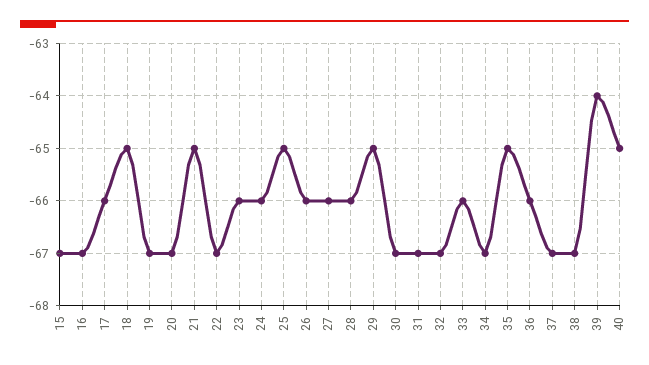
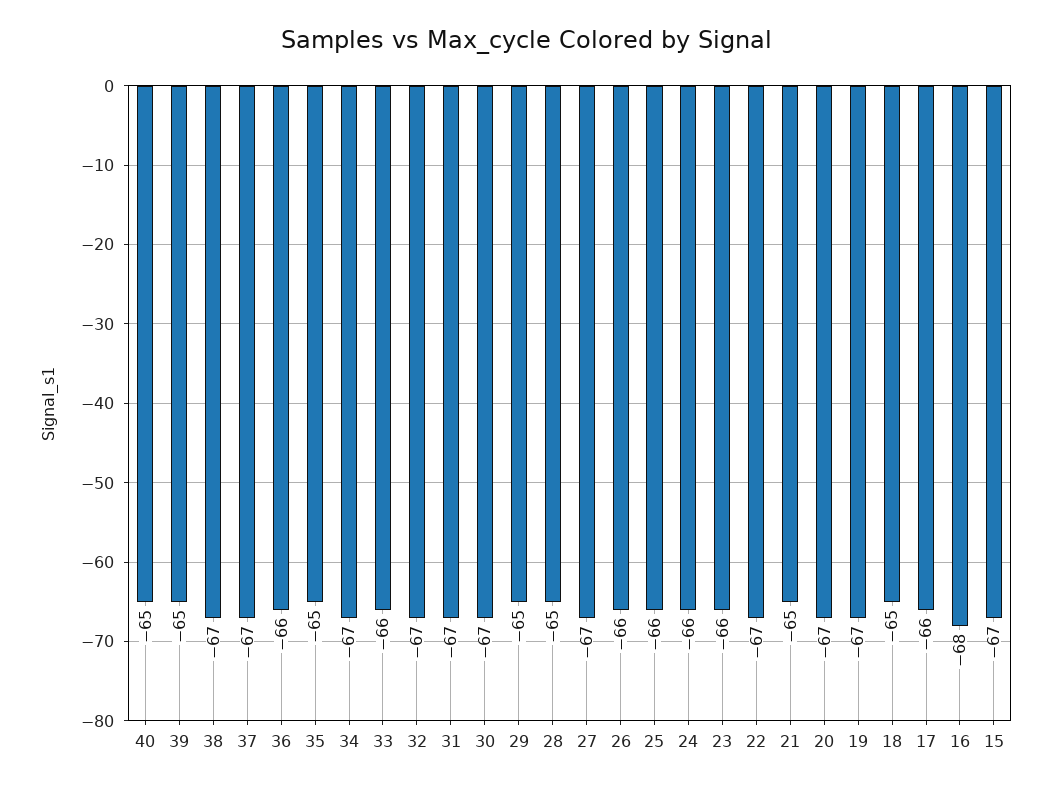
16: -67 -> -68
25: -65 -> -66
27: -66 -> -67
28: -66 -> -65
39: -64 -> -65

